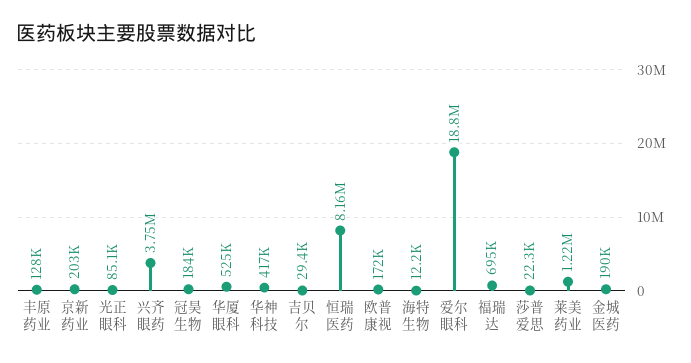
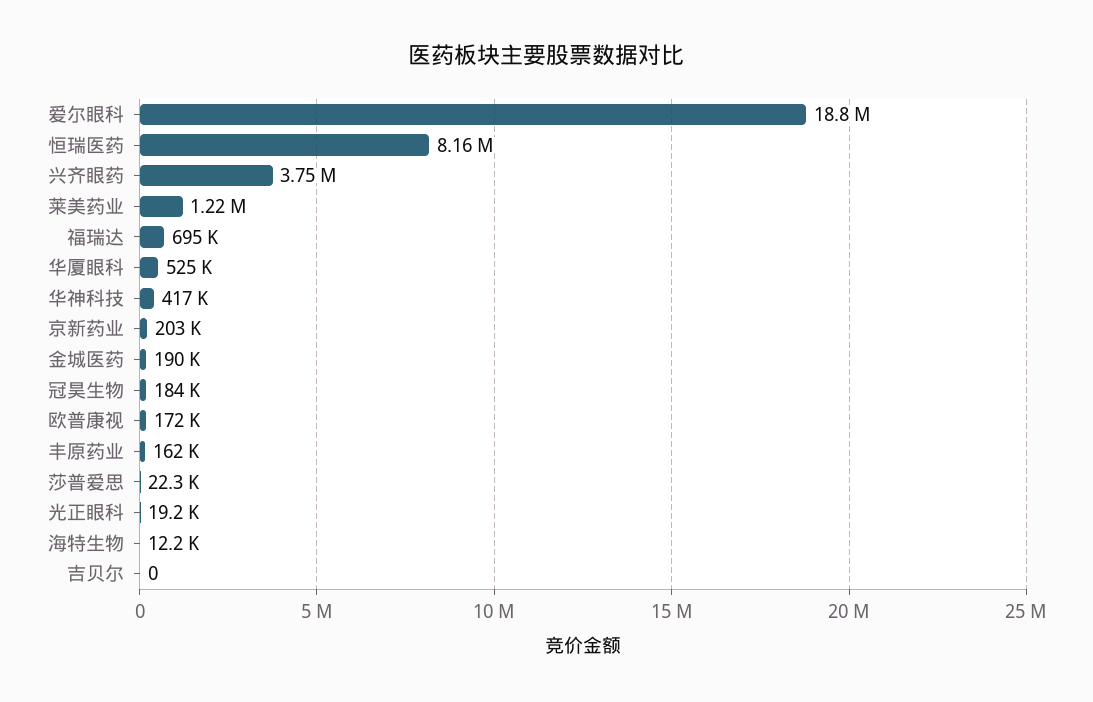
丰原药业: 128000 -> 162000
光正眼科: 85100 -> 19200
吉贝尔: 29400 -> 0

